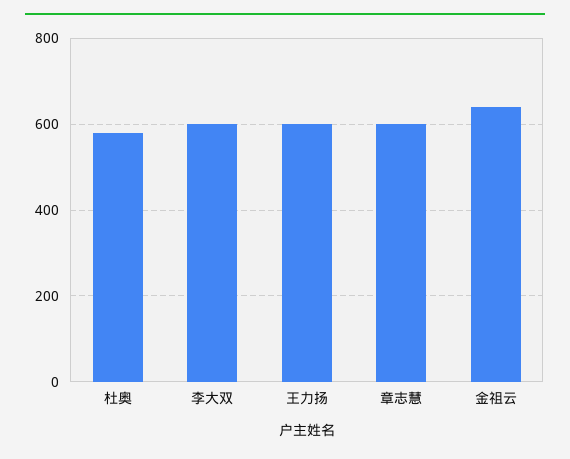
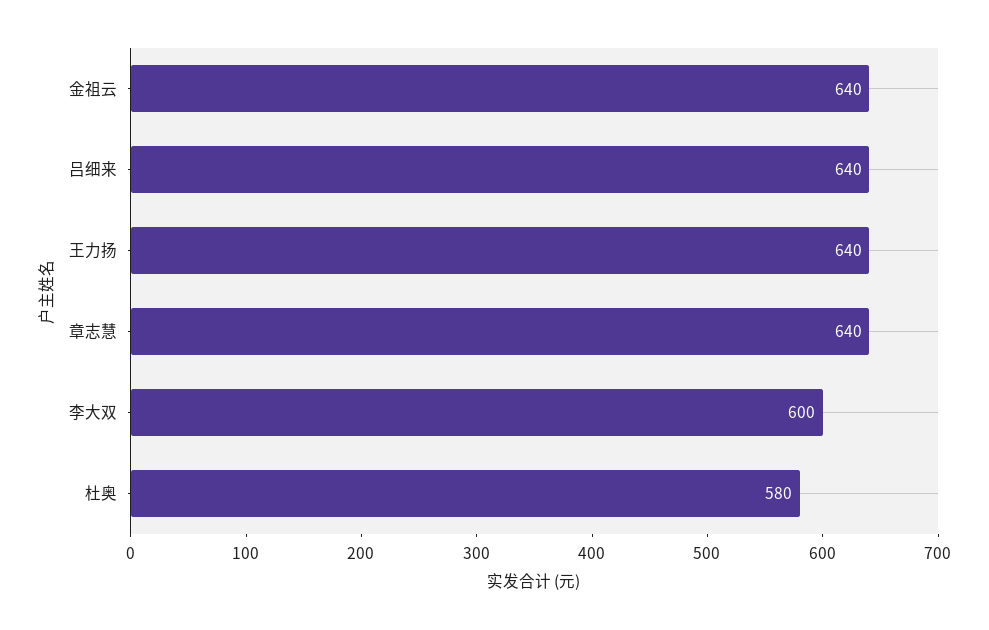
王力扬: 600 -> 640
章志慧: 600 -> 640
吕细来: none -> 640

